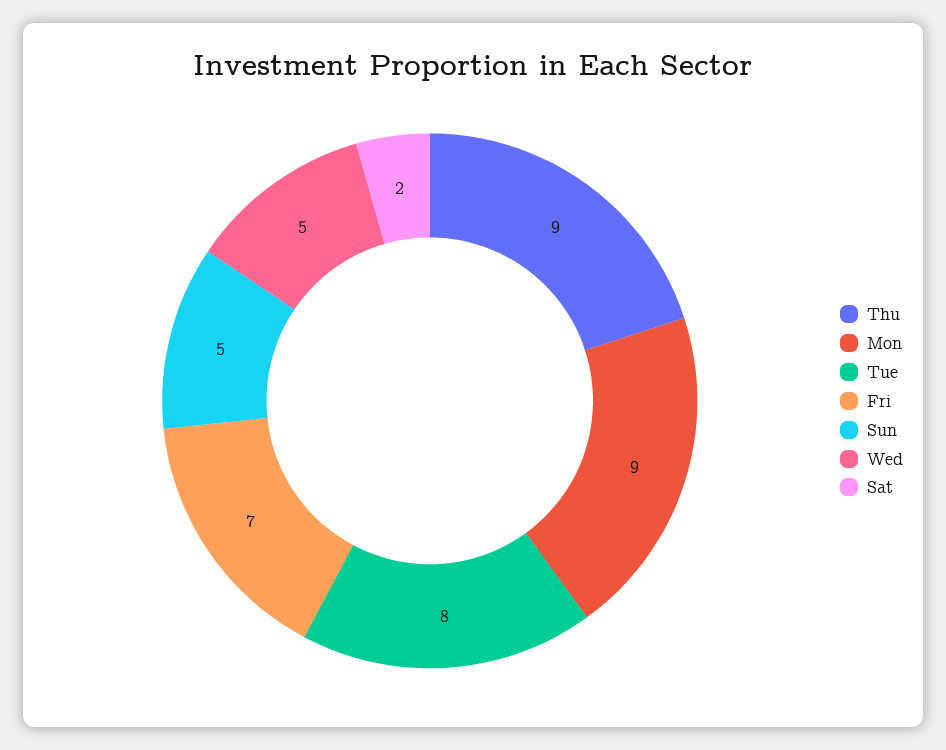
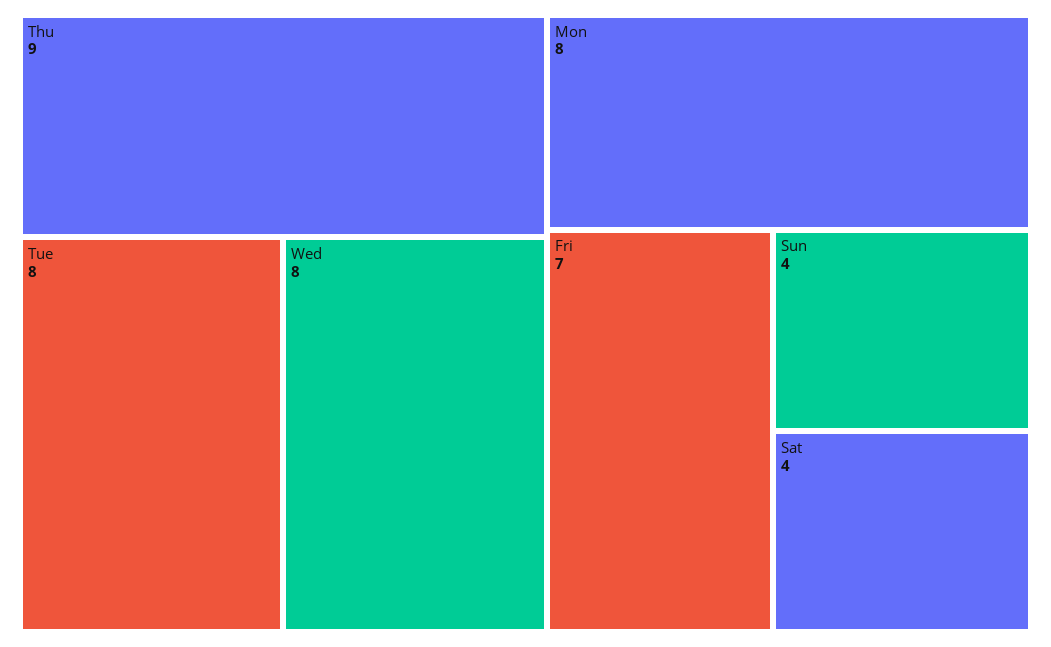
Mon: 9 -> 8
Sun: 5 -> 4
Wed: 5 -> 8
Sat: 2 -> 4

